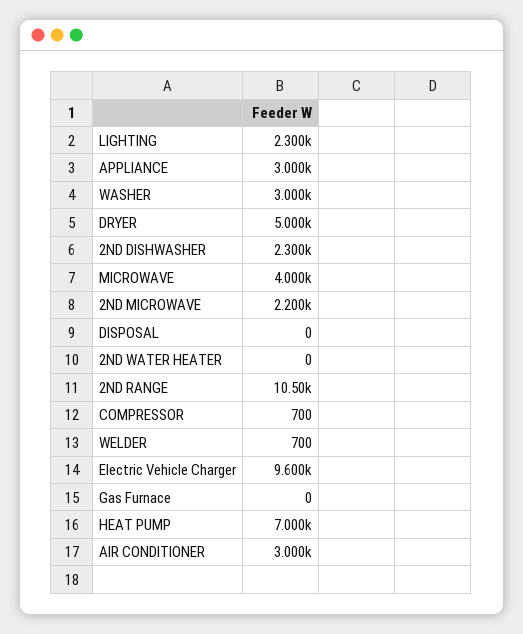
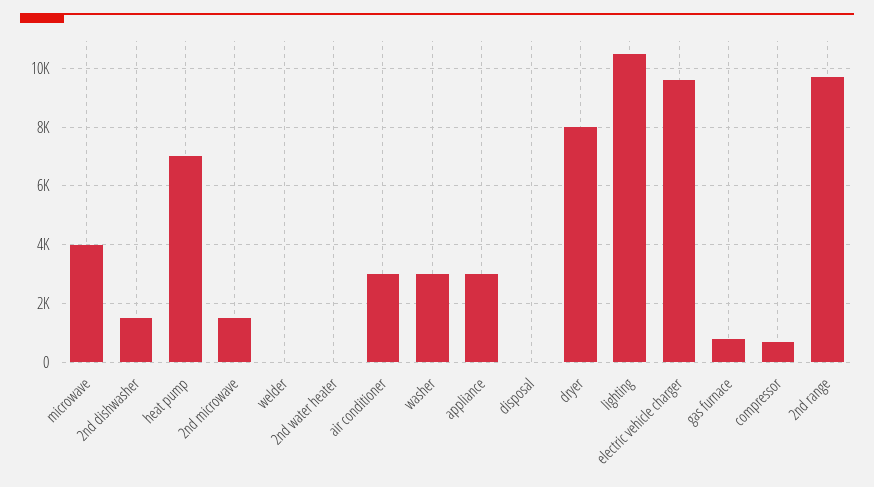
LIGHTING: 2300 -> 10500
DRYER: 5000 -> 8000
2ND DISHWASHER: 2300 -> 1500
2ND MICROWAVE: 2200 -> 1500
2ND RANGE: 10500 -> 9750
WELDER: 700 -> 0
Gas Furnace: 0 -> 750

